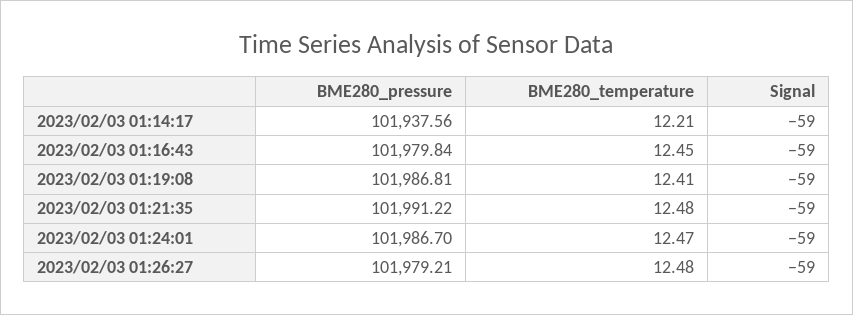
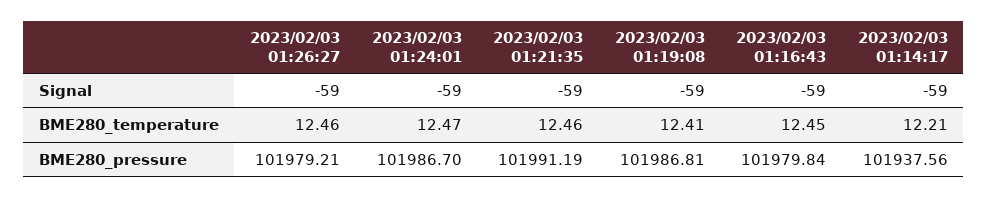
BME280_pressure, 2023/02/03 01:21:35: 101991.22 -> 101991.19
BME280_temperature, 2023/02/03 01:21:35: 12.48 -> 12.46
BME280_temperature, 2023/02/03 01:26:27: 12.48 -> 12.46

